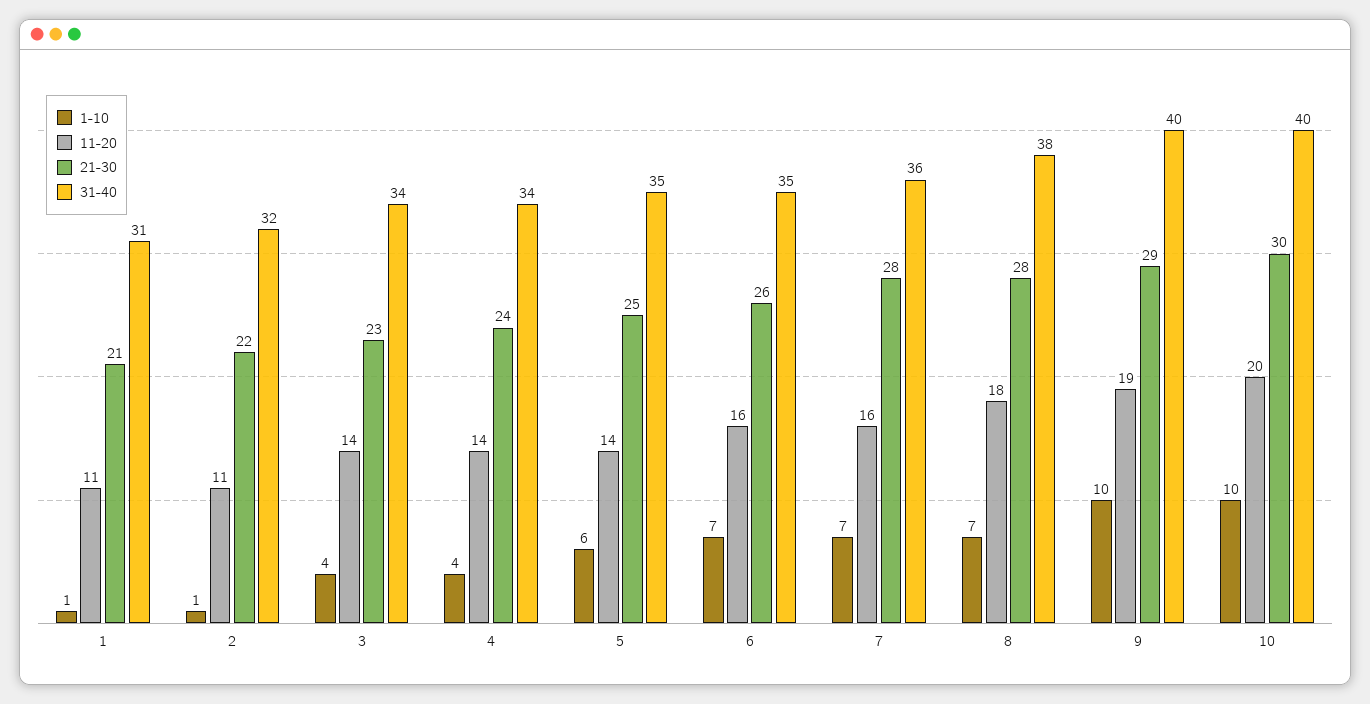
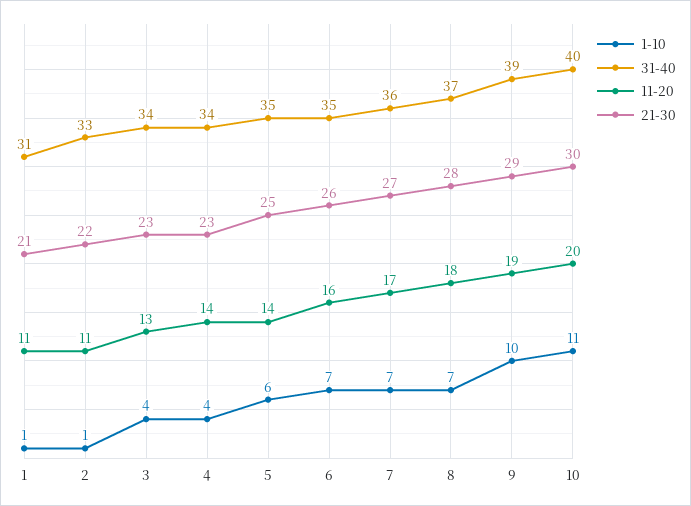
31-40, 2: 32 -> 33
11-20, 3: 14 -> 13
21-30, 4: 24 -> 23
11-20, 7: 16 -> 17
21-30, 7: 28 -> 27
31-40, 8: 38 -> 37
31-40, 9: 40 -> 39
1-10, 10: 10 -> 11

